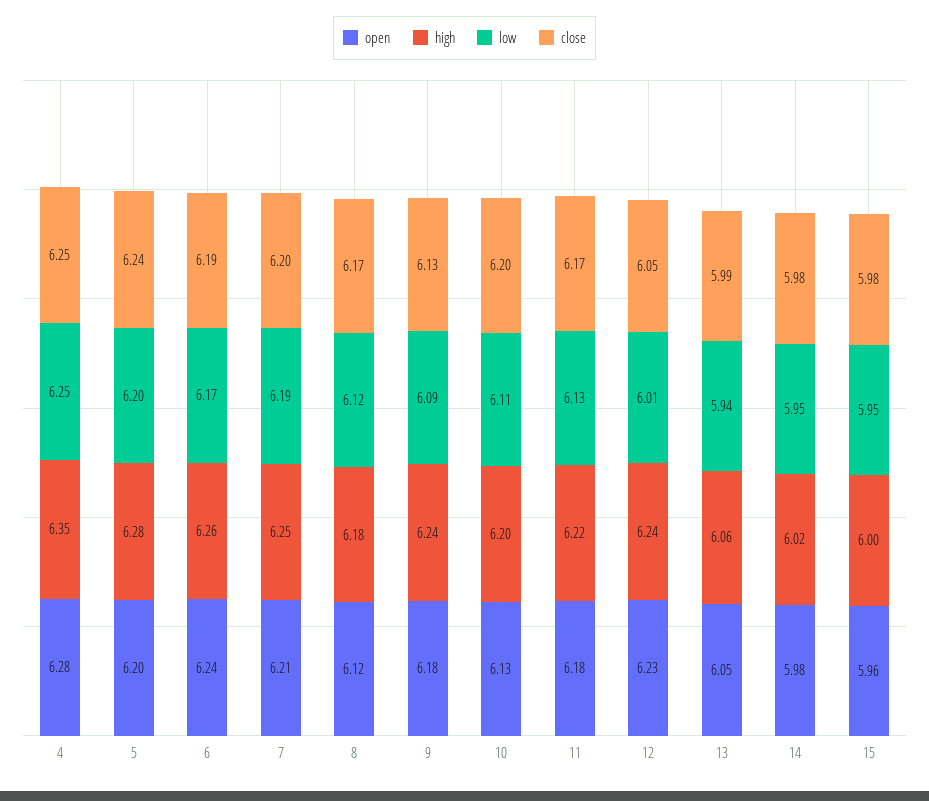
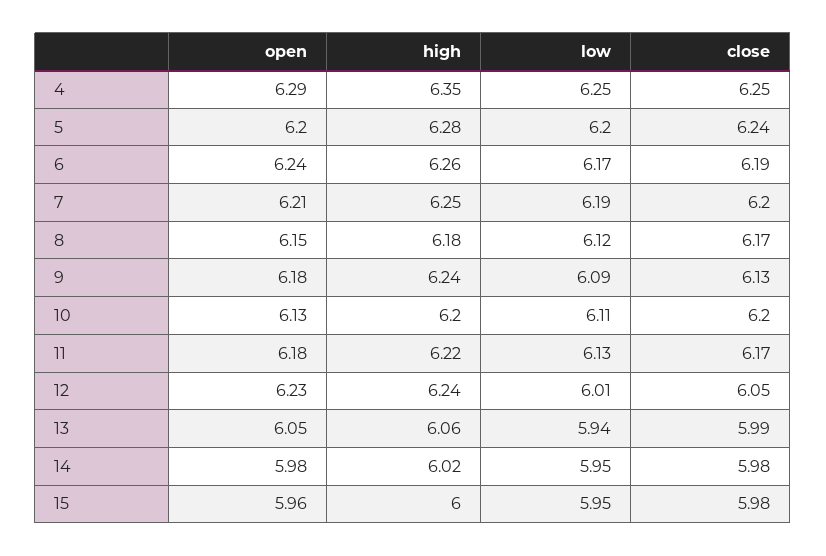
open, 4: 6.28 -> 6.29
open, 8: 6.12 -> 6.15

